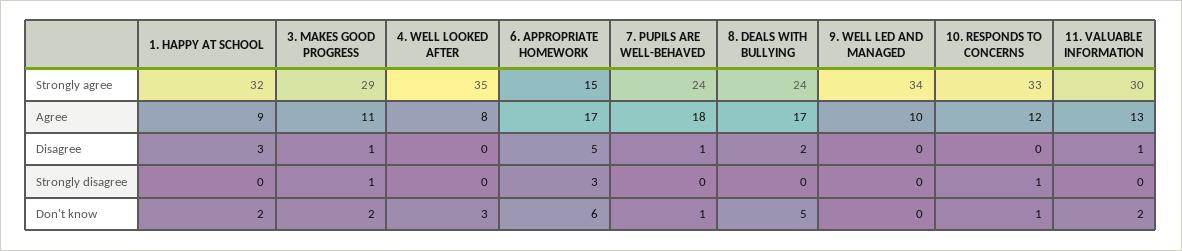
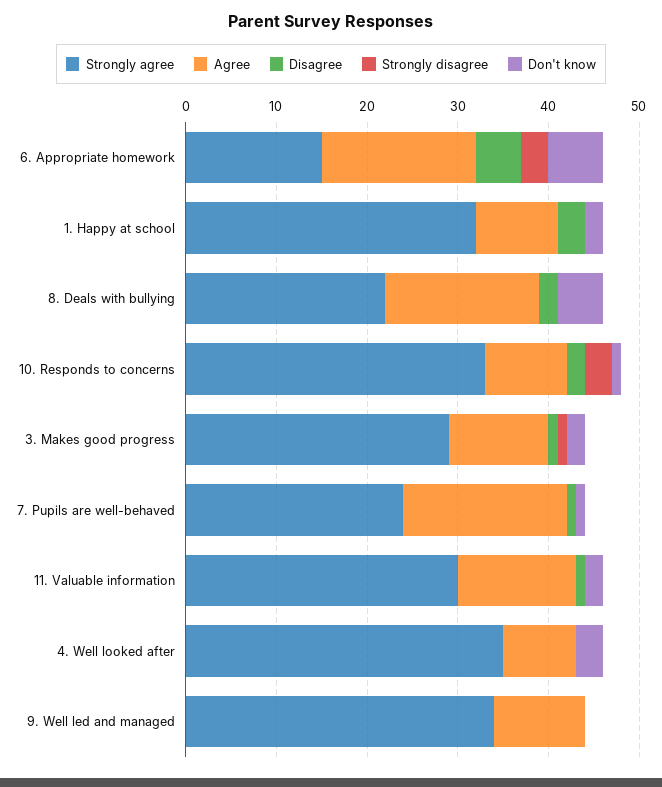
Strongly agree, 8. DEALS WITH BULLYING: 24 -> 22
Agree, 10. RESPONDS TO CONCERNS: 12 -> 9
Disagree, 10. RESPONDS TO CONCERNS: 0 -> 2
Strongly disagree, 10. RESPONDS TO CONCERNS: 1 -> 3

